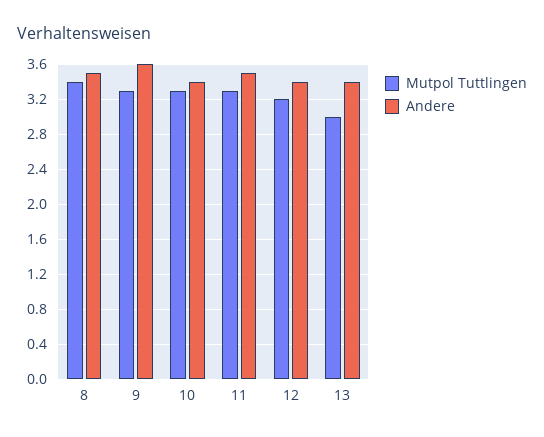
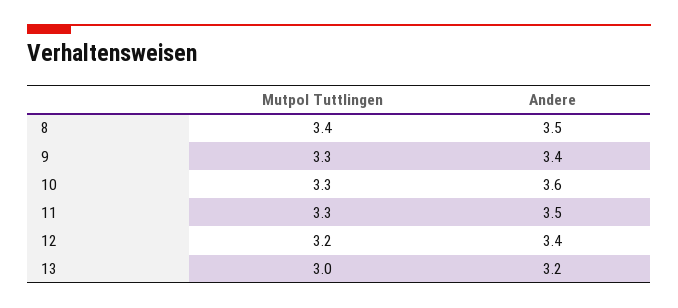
Andere, 9: 3.6 -> 3.4
Andere, 10: 3.4 -> 3.6
Andere, 13: 3.4 -> 3.2

